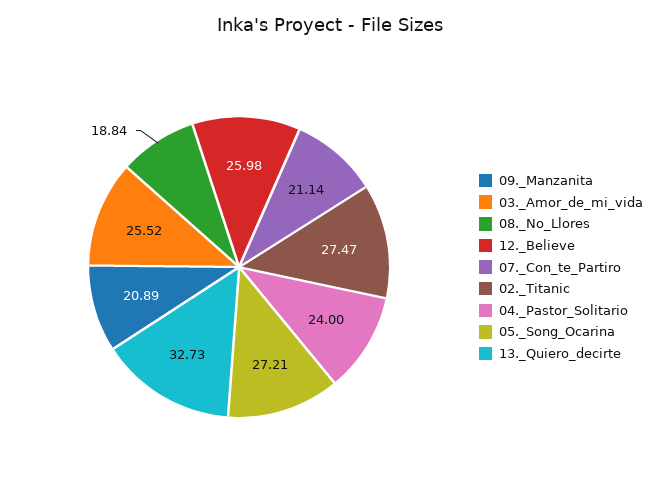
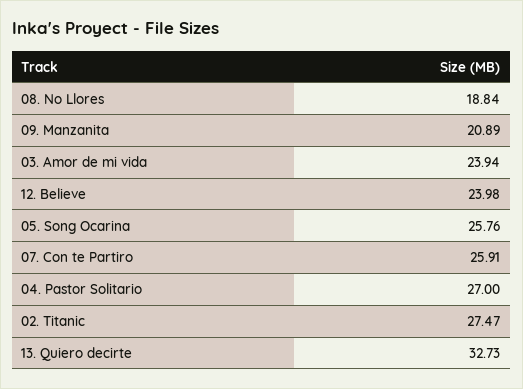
03._Amor_de_mi_vida: 25.52 -> 23.94
12._Believe: 25.98 -> 23.98
07._Con_te_Partiro: 21.14 -> 25.91
04._Pastor_Solitario: 24 -> 27
05._Song_Ocarina: 27.21 -> 25.76

